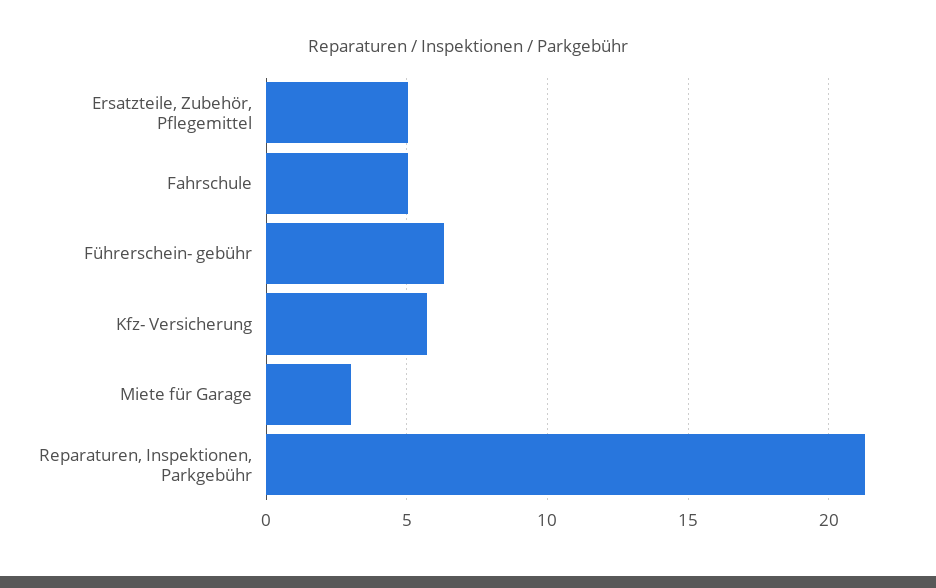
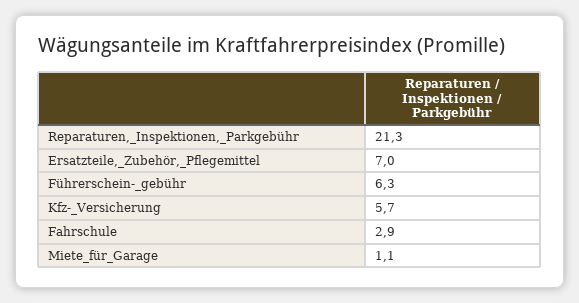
Ersatzteile, Zubehör, Pflegemittel: 5 -> 7
Fahrschule: 5 -> 2.9
Miete für Garage: 3 -> 1.1

